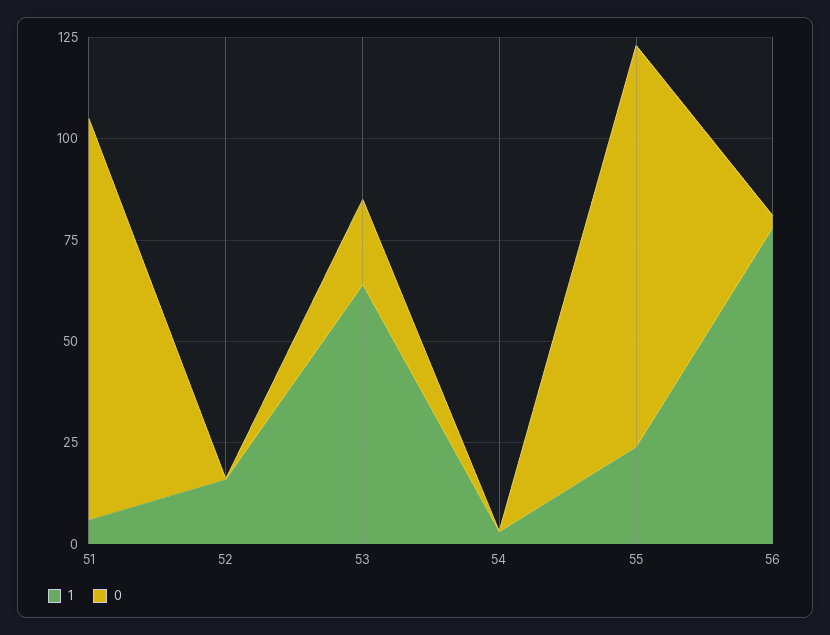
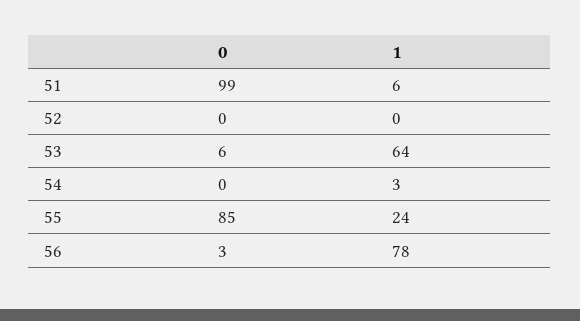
1, 52: 15 -> 0
0, 53: 20 -> 6
0, 55: 100 -> 85

